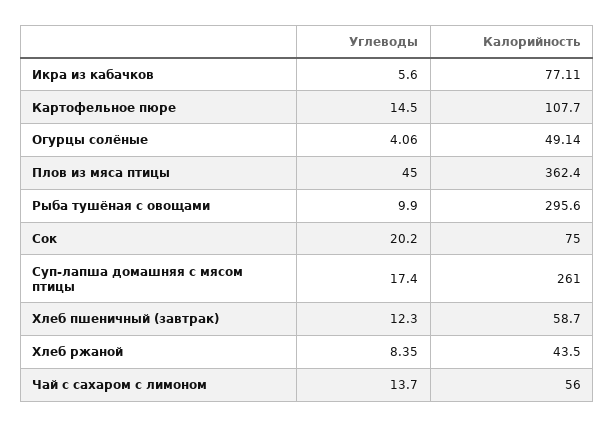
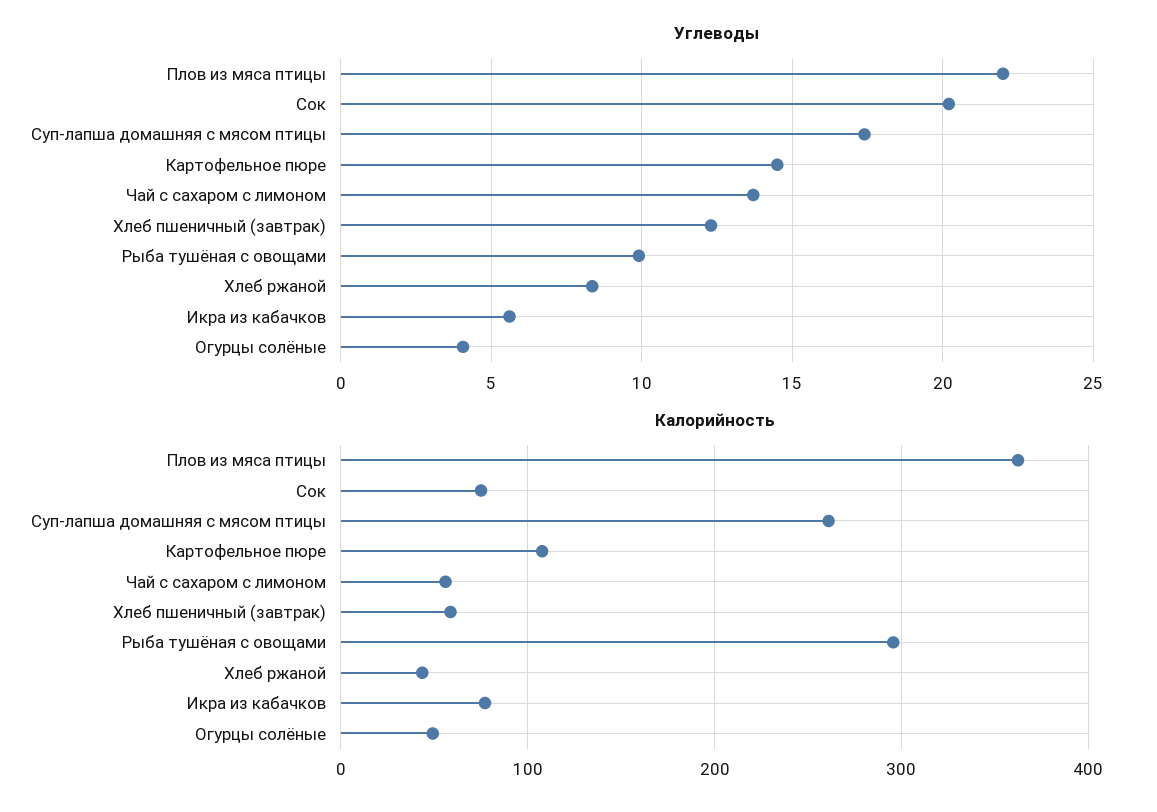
Углеводы, Плов из мяса птицы: 45 -> 22

